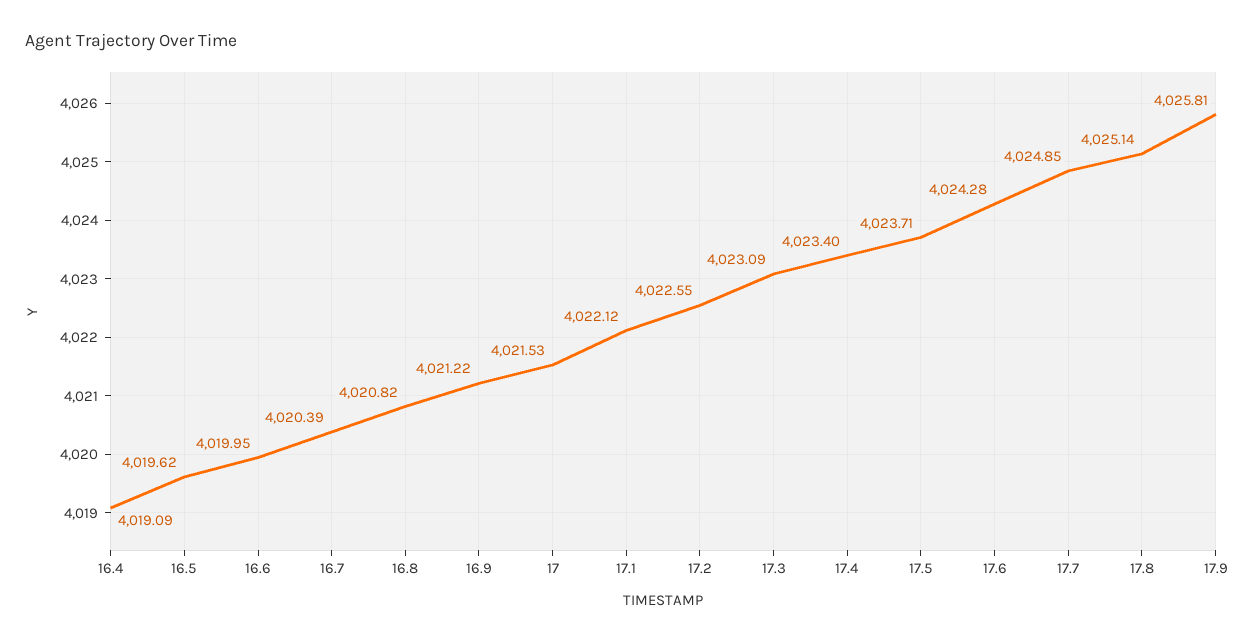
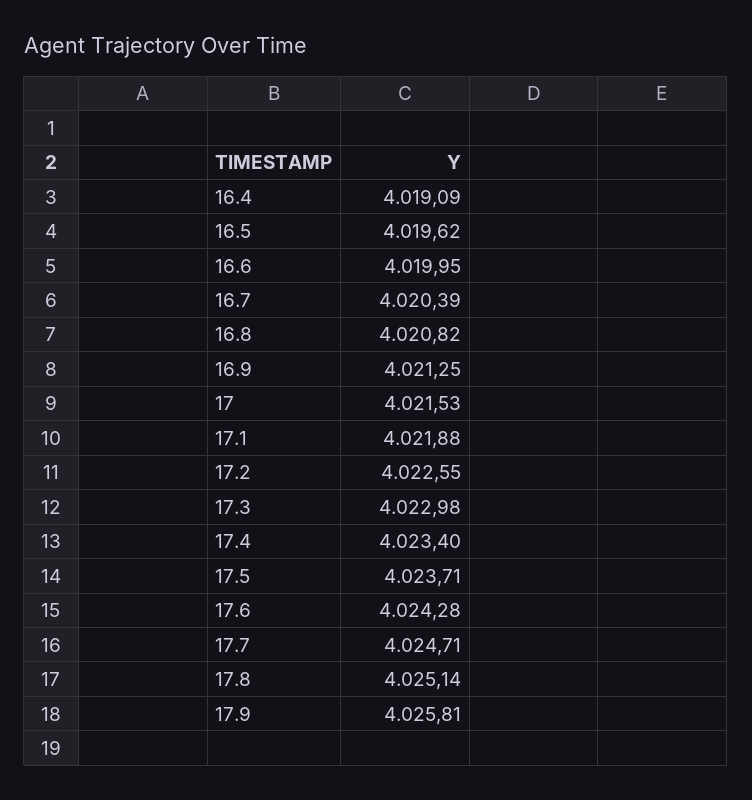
16.9: 4021.22 -> 4021.25
17.1: 4022.12 -> 4021.88
17.3: 4023.09 -> 4022.98
17.7: 4024.85 -> 4024.71

